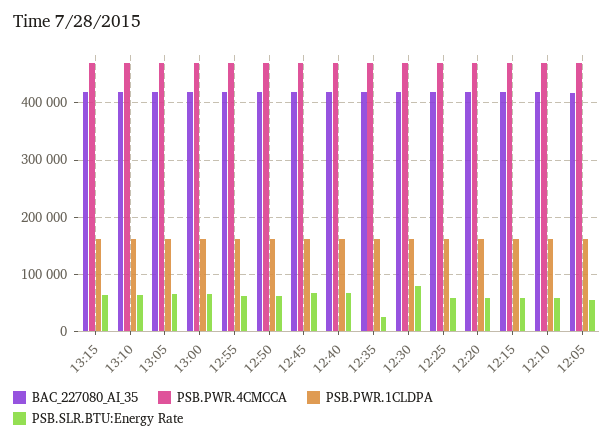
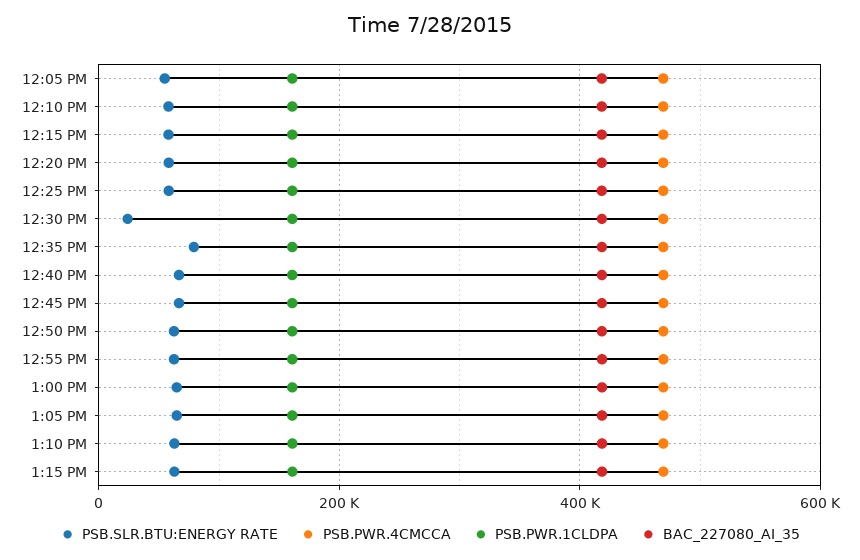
PSB.SLR.BTU:Energy Rate, 12:35: 20000 -> 80000
PSB.SLR.BTU:Energy Rate, 12:30: 80000 -> 20000

